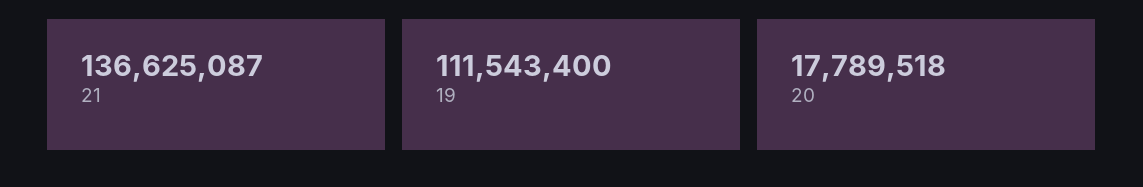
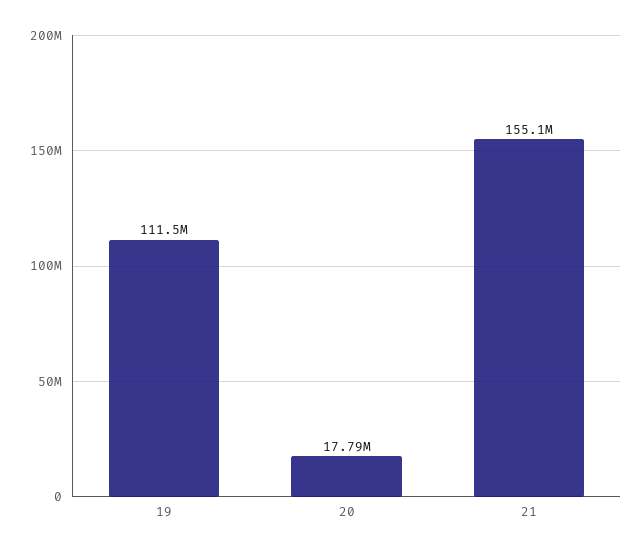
21: 136625087 -> 155100000

